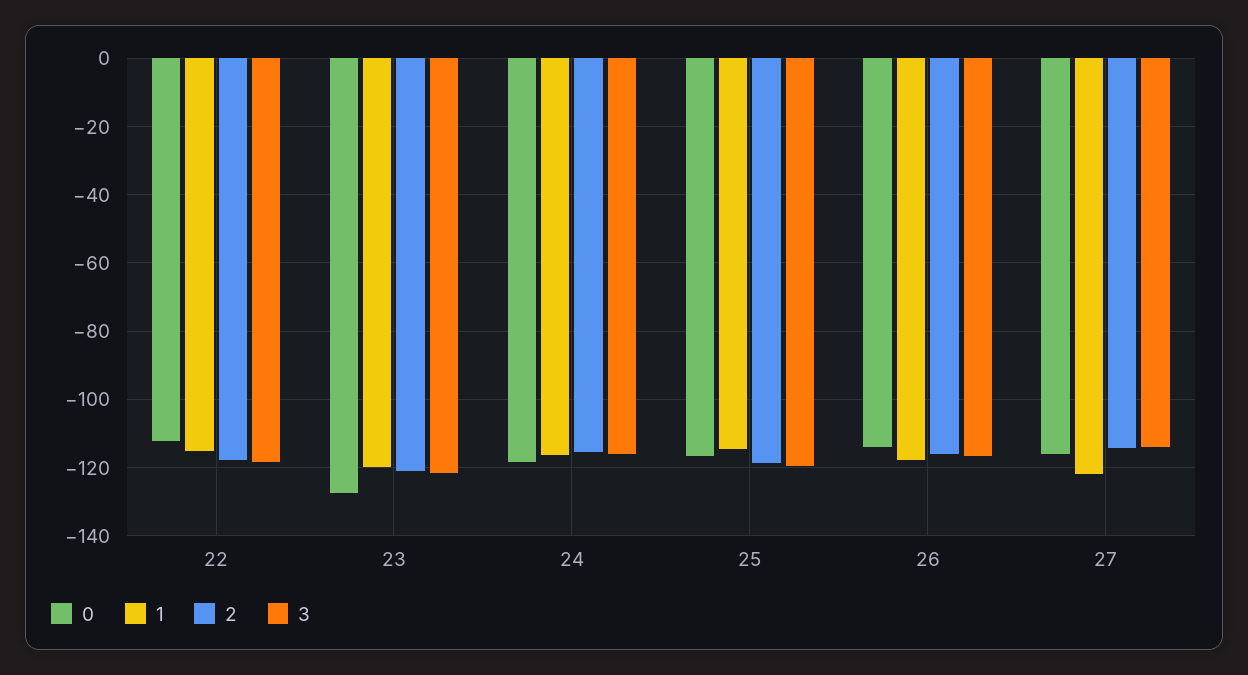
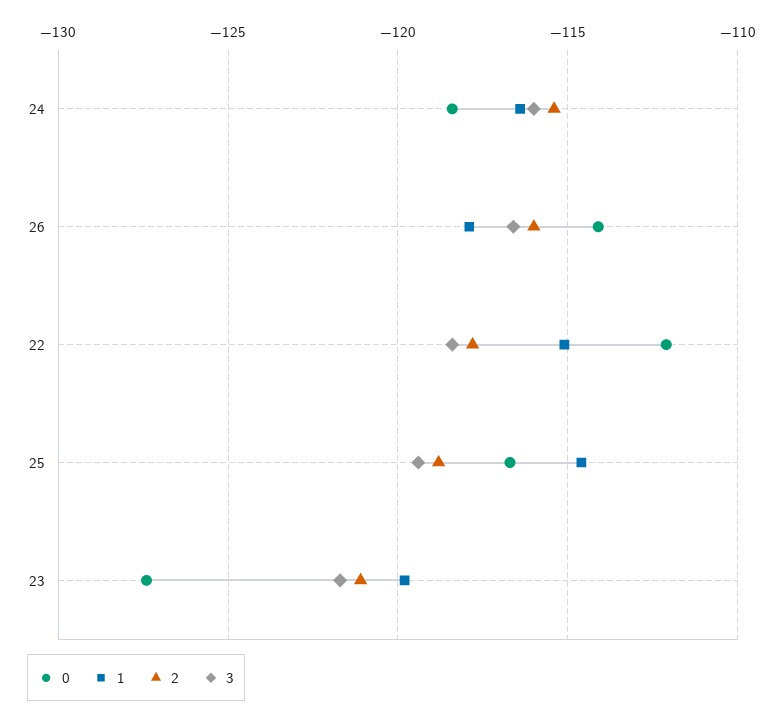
0, 27: -116 -> none
1, 27: -122 -> none
2, 27: -114 -> none
3, 27: -114 -> none

